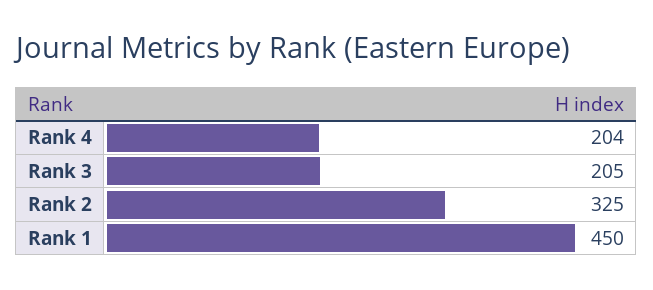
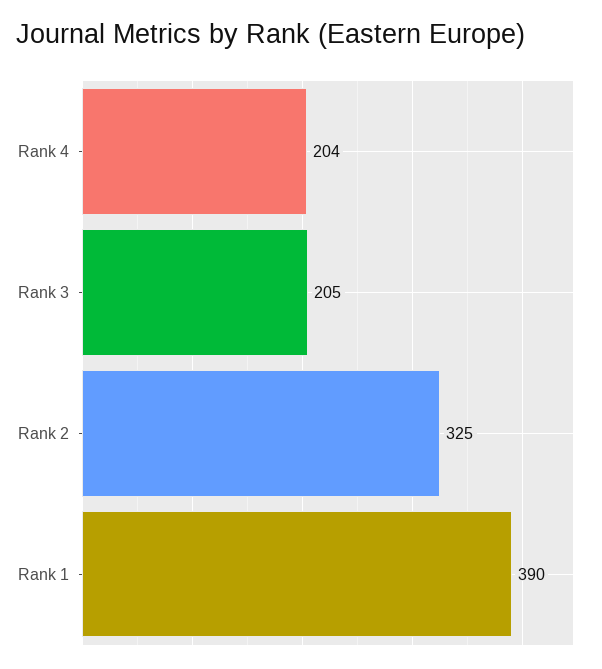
Rank 1: 450 -> 390

